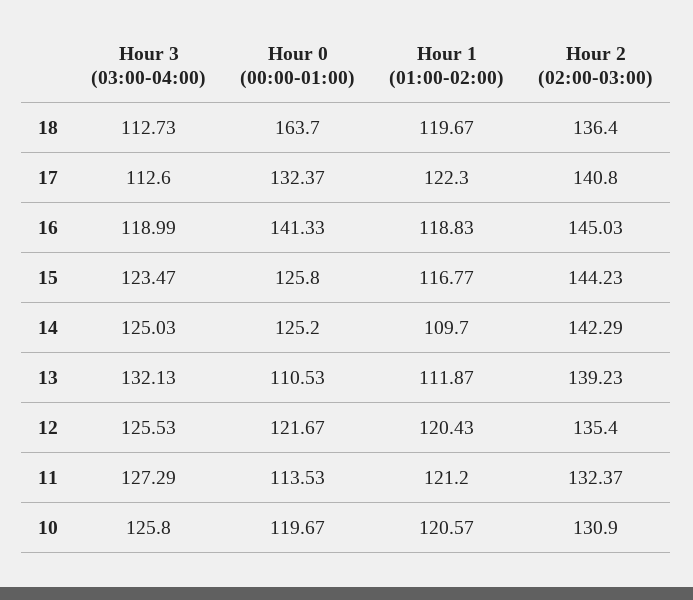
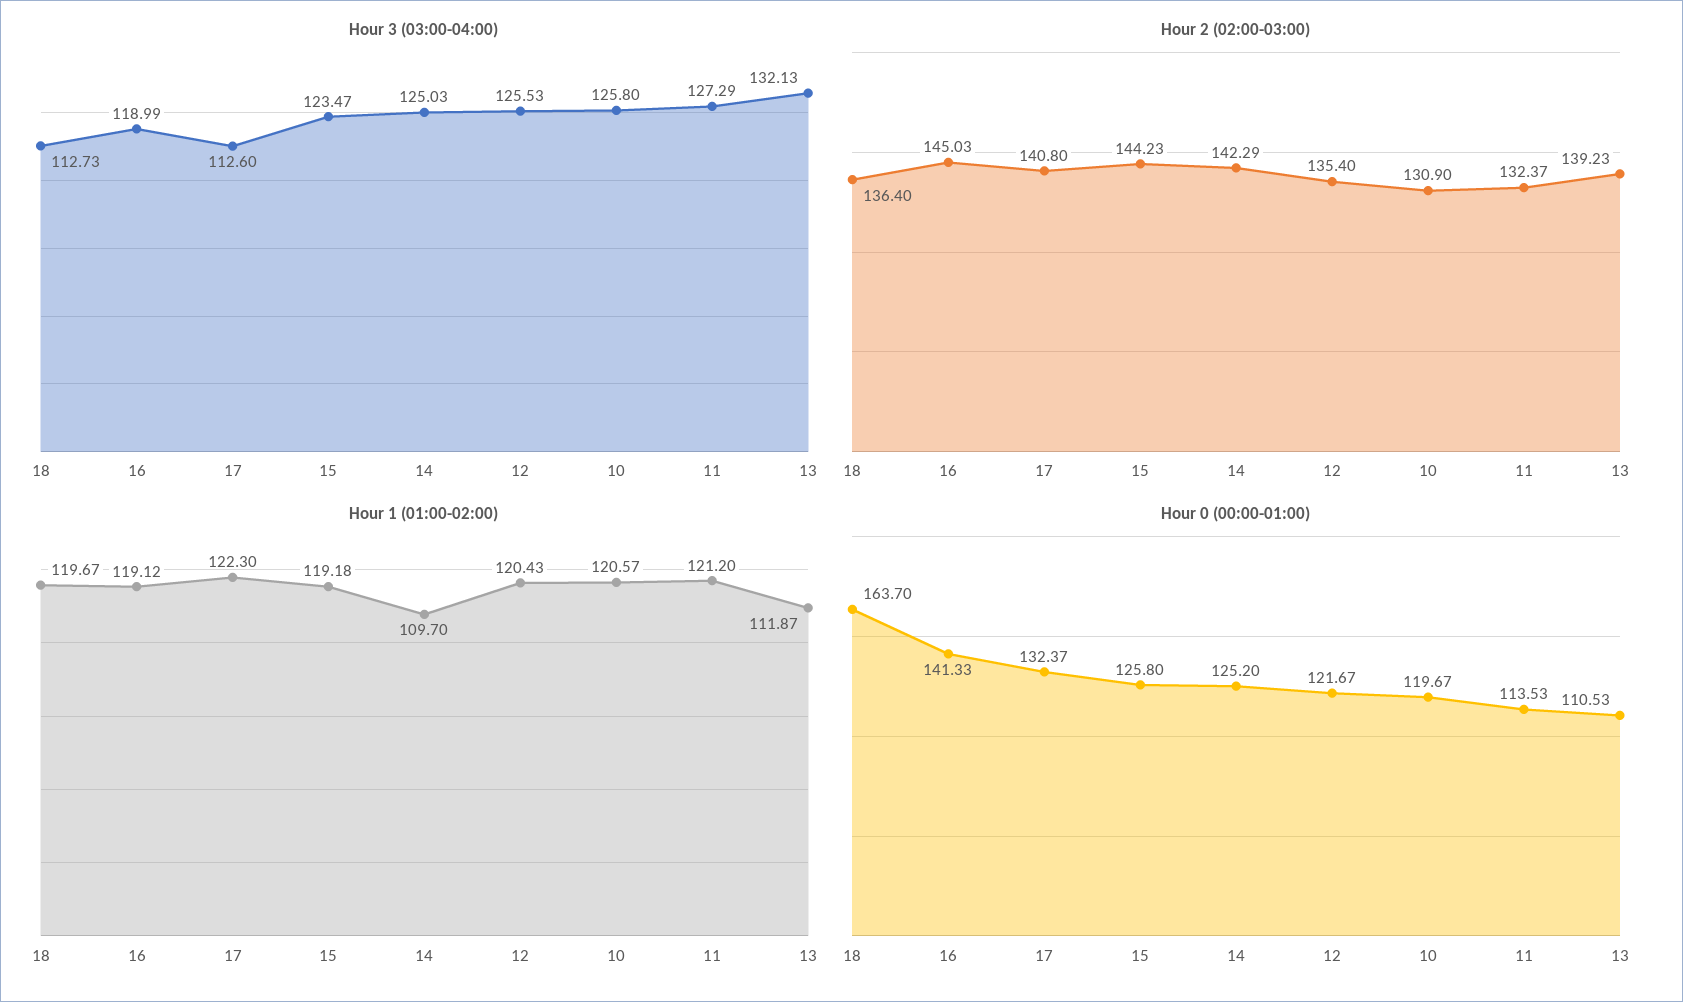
Hour 1 (01:00-02:00), 16: 118.83 -> 119.12
Hour 1 (01:00-02:00), 15: 116.77 -> 119.18

